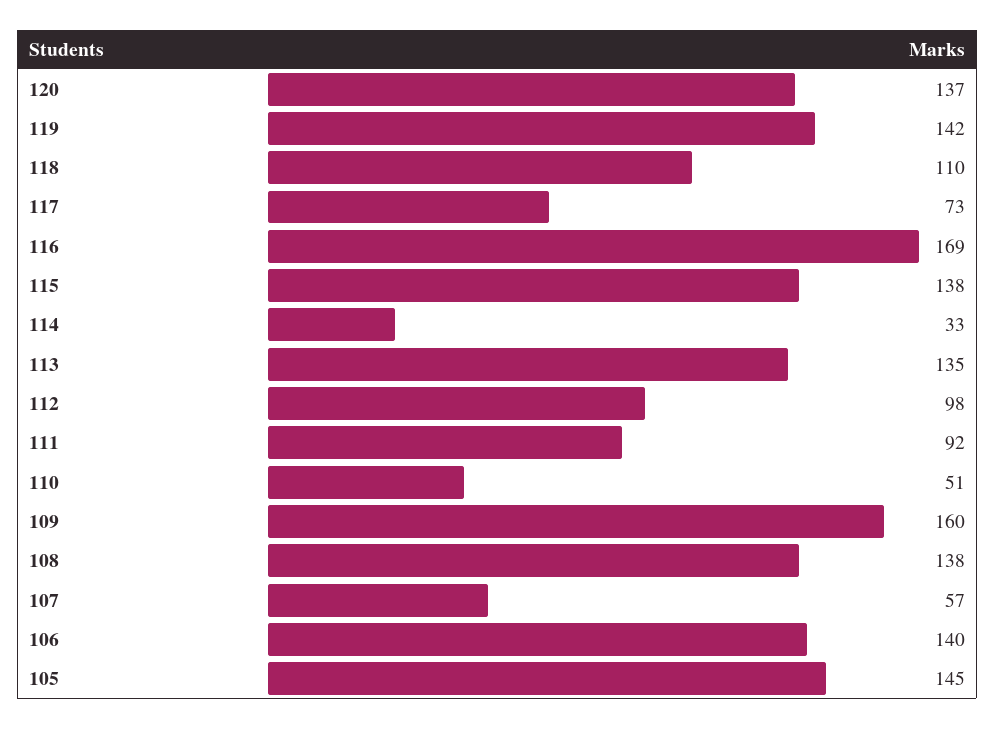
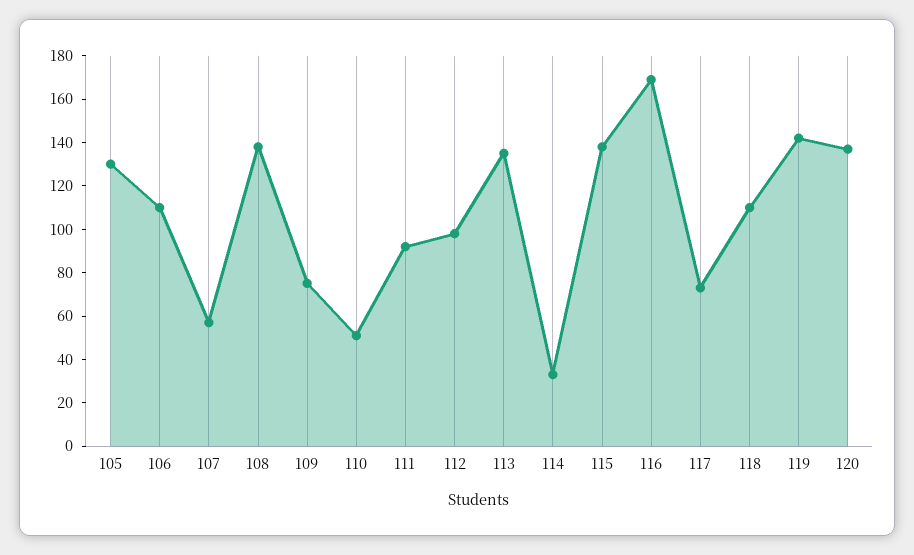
109: 160 -> 75
106: 140 -> 110
105: 145 -> 130

